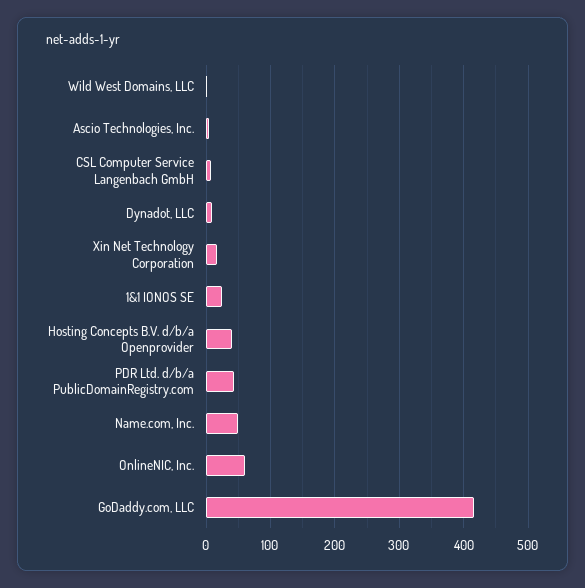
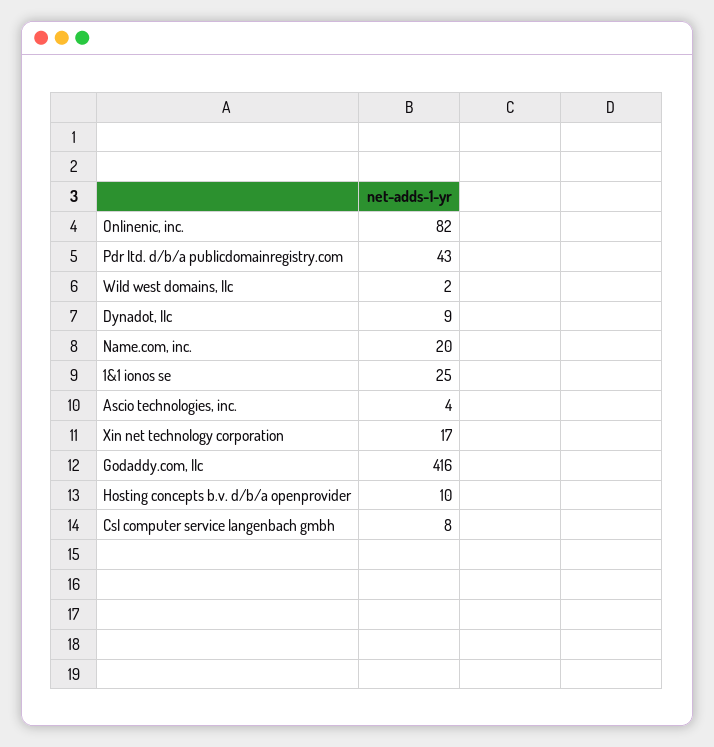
Hosting Concepts B.V. d/b/a Openprovider: 40 -> 10
Name.com, Inc.: 50 -> 20
OnlineNIC, Inc.: 60 -> 82

